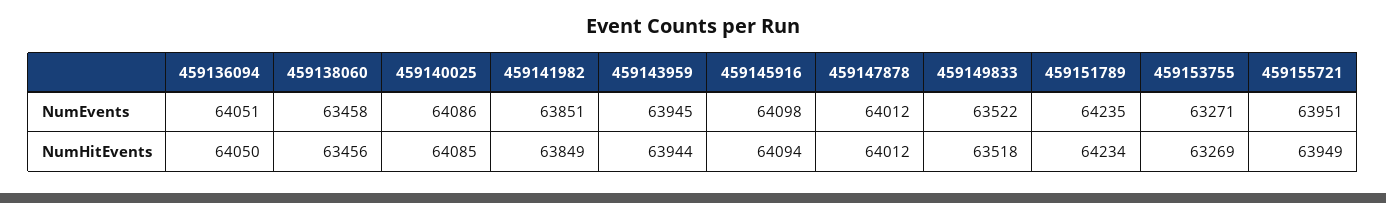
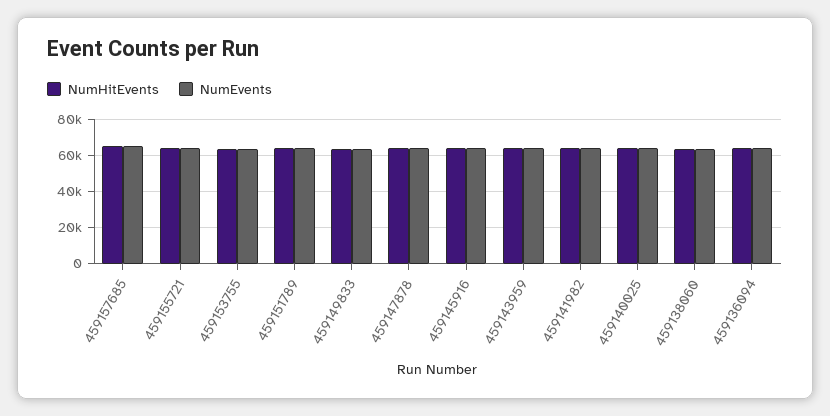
NumHitEvents, 459157685: none -> 65000
NumEvents, 459157685: none -> 65000

